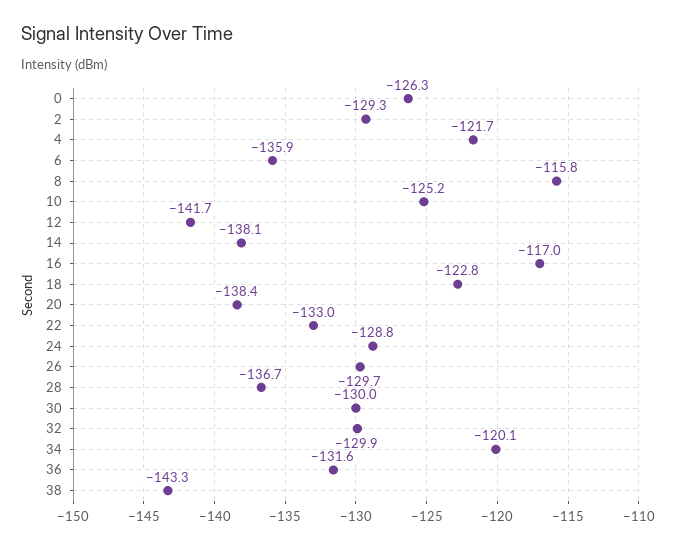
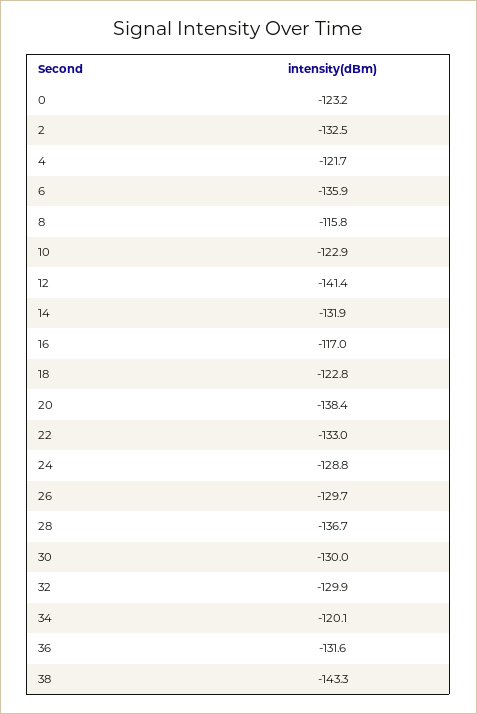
0: -126.3 -> -123.2
2: -129.3 -> -132.5
10: -125.2 -> -122.9
12: -141.7 -> -141.4
14: -138.1 -> -131.9

